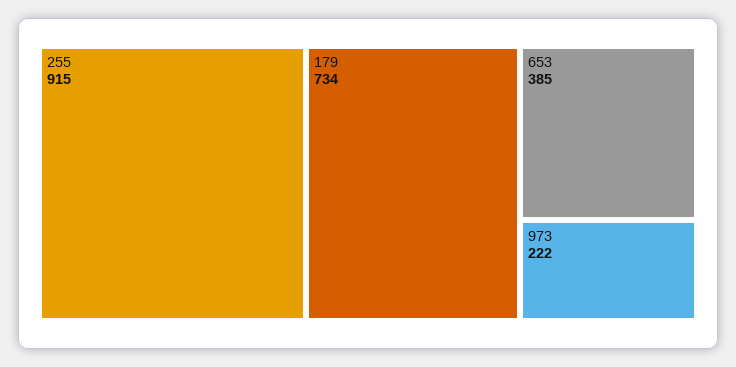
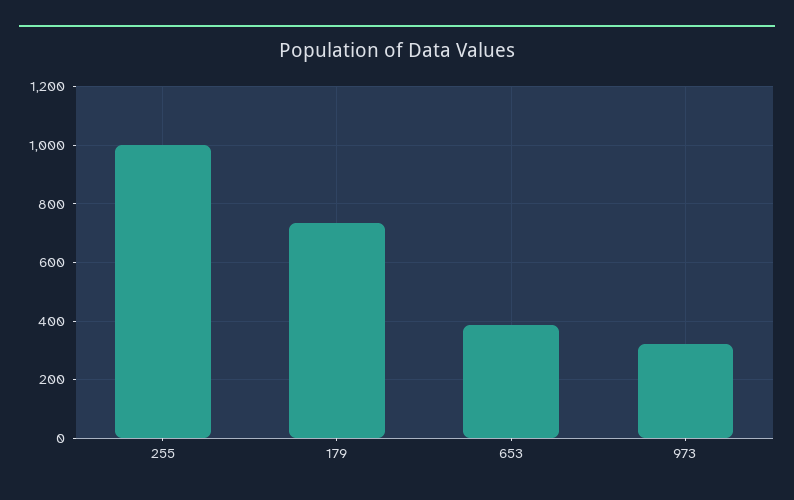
255: 915 -> 1000
973: 222 -> 325

